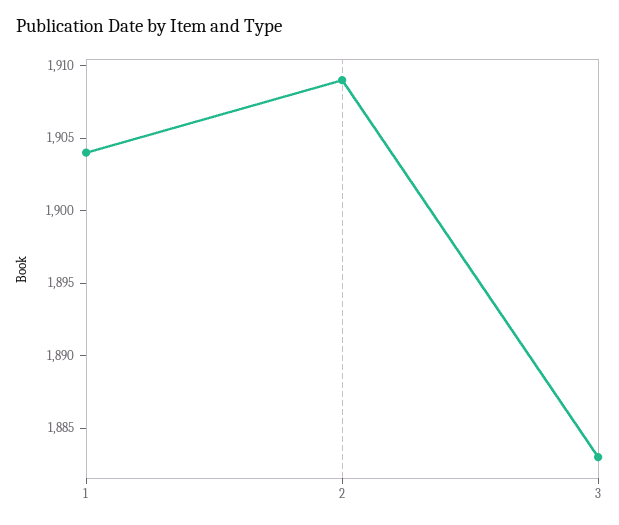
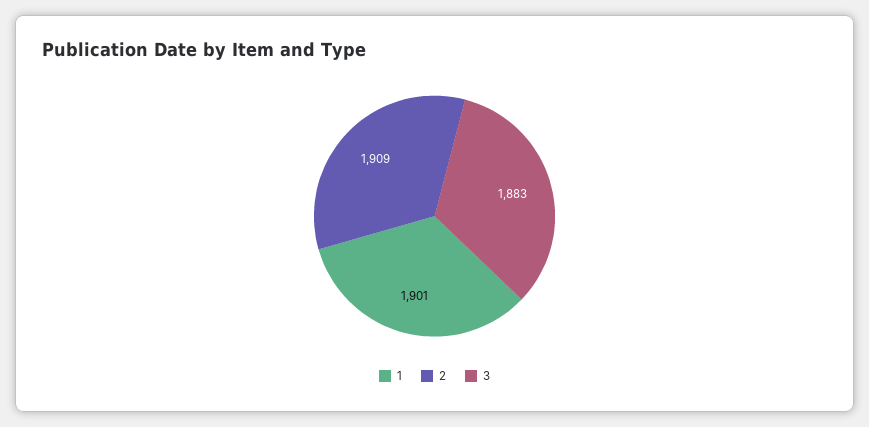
1: 1904 -> 1901

